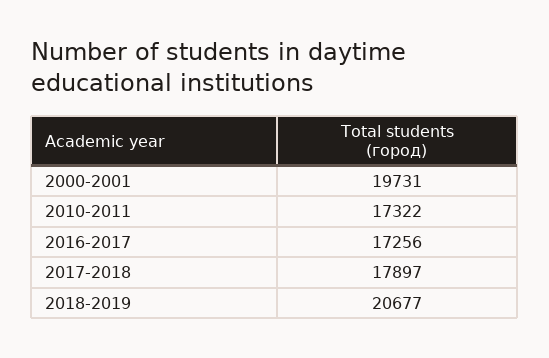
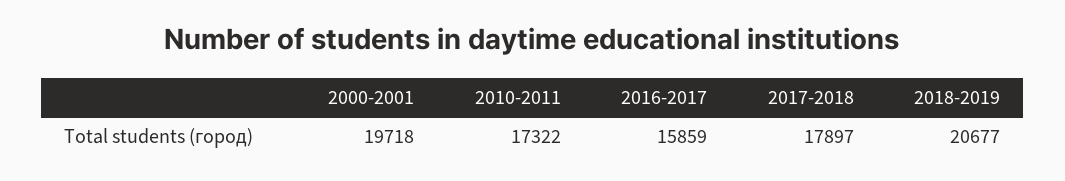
2000-2001: 19731 -> 19718
2016-2017: 17256 -> 15859

